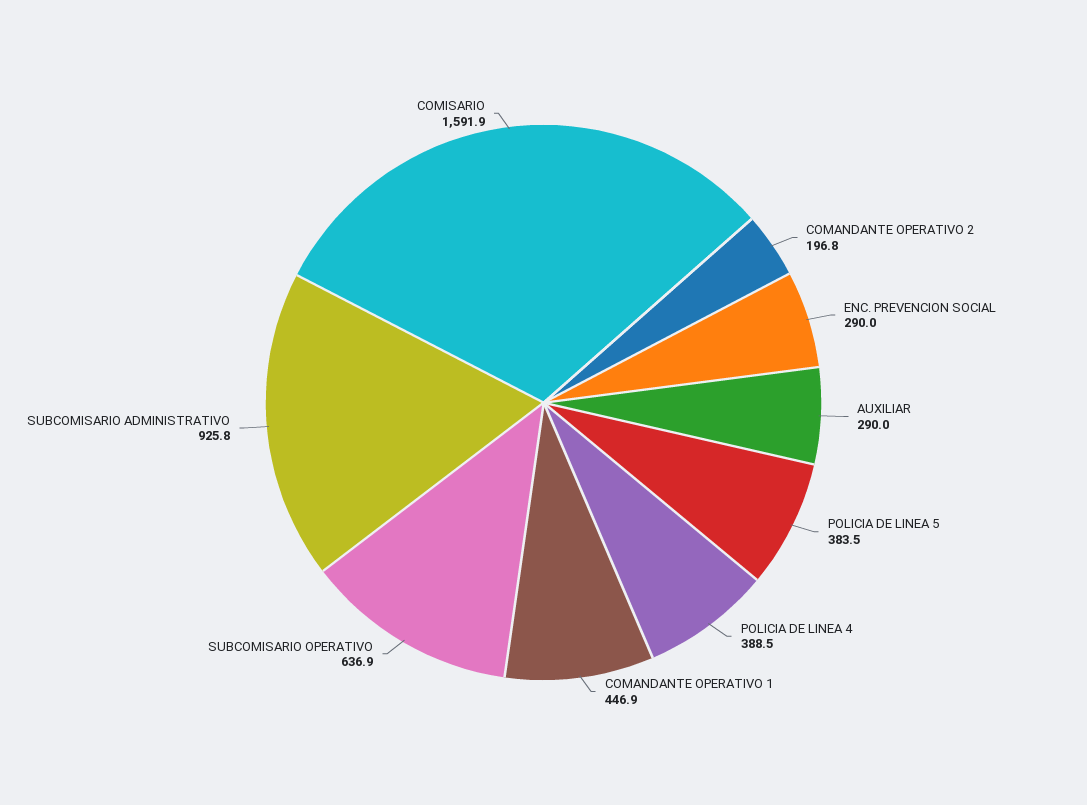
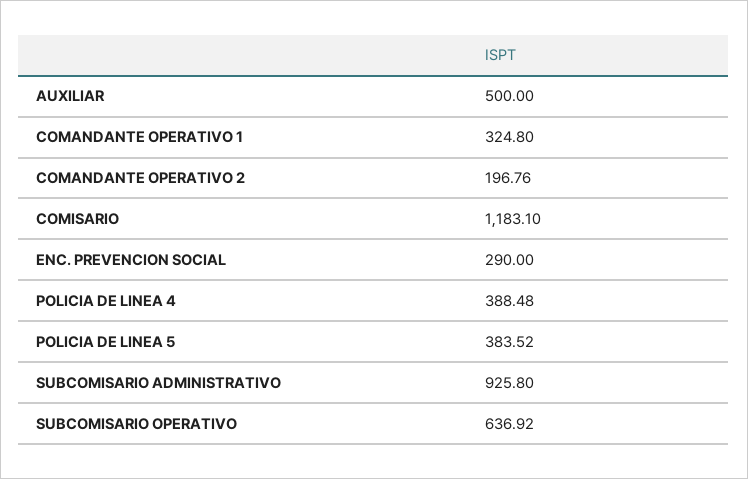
AUXILIAR: 290 -> 500
COMANDANTE OPERATIVO 1: 446.9 -> 324.8
COMISARIO: 1591.9 -> 1183.1

